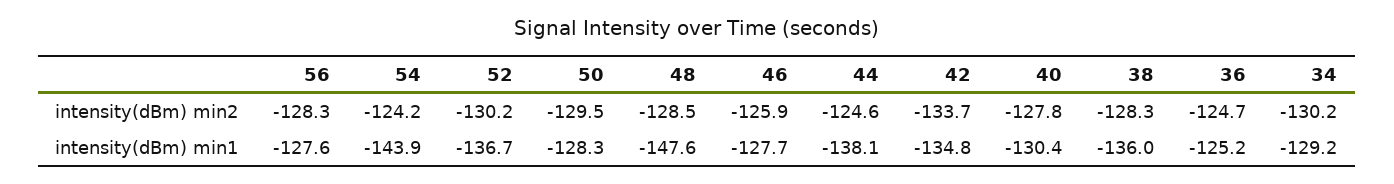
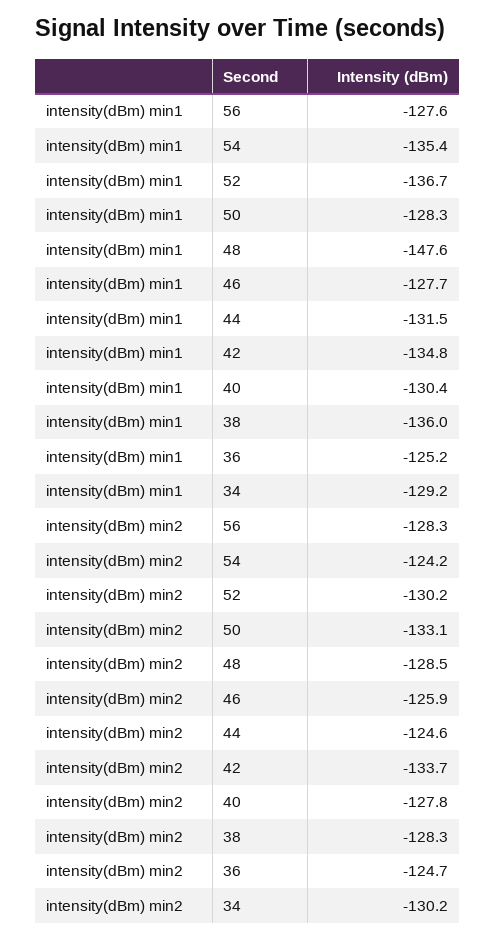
50, intensity(dBm) min2: -129.5 -> -133.1
54, intensity(dBm) min1: -143.9 -> -135.4
44, intensity(dBm) min1: -138.1 -> -131.5

